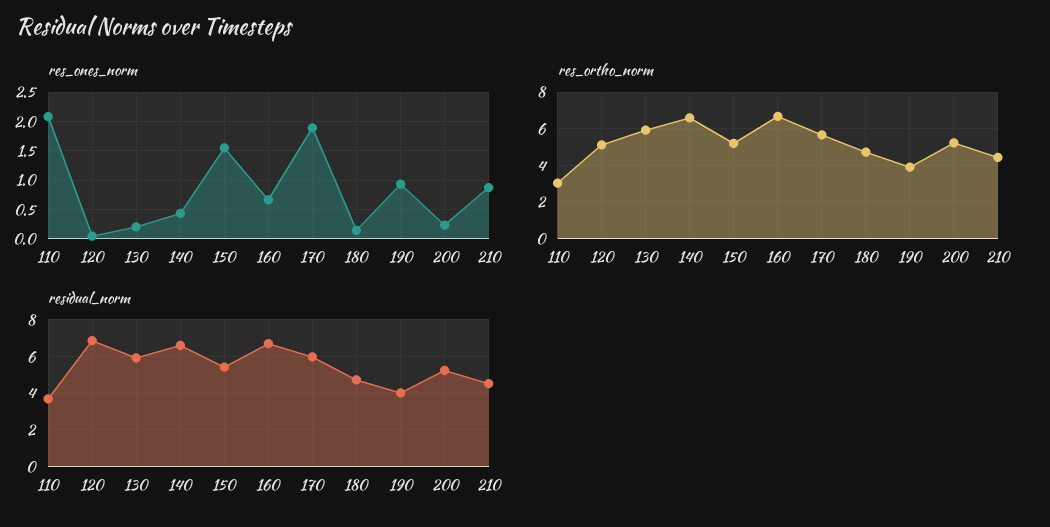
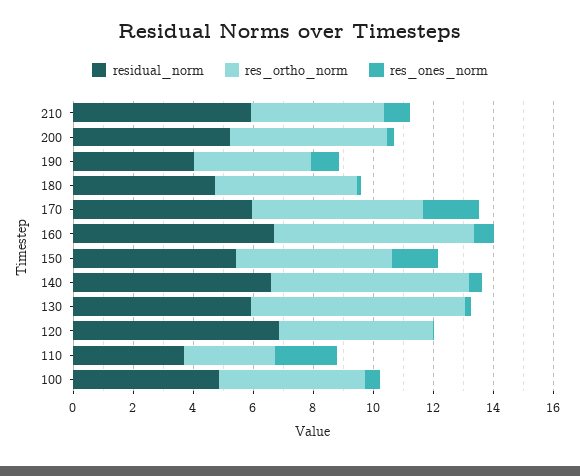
res_ortho_norm, 130: 6 -> 7
residual_norm, 210: 4.5 -> 6
residual_norm, 100: none -> 5
res_ortho_norm, 100: none -> 5
res_ones_norm, 100: none -> 0.5

